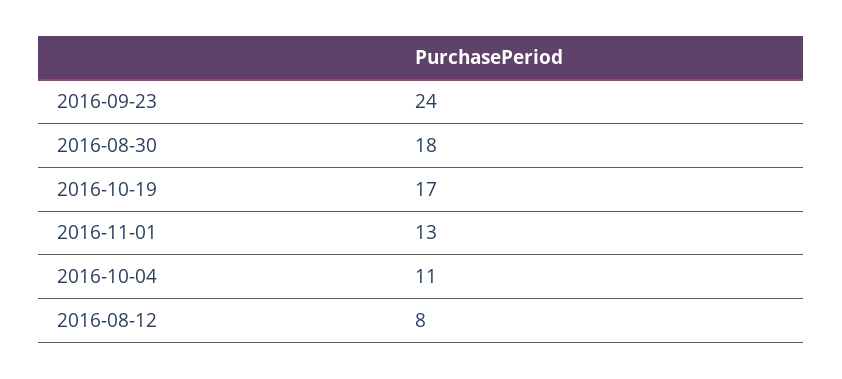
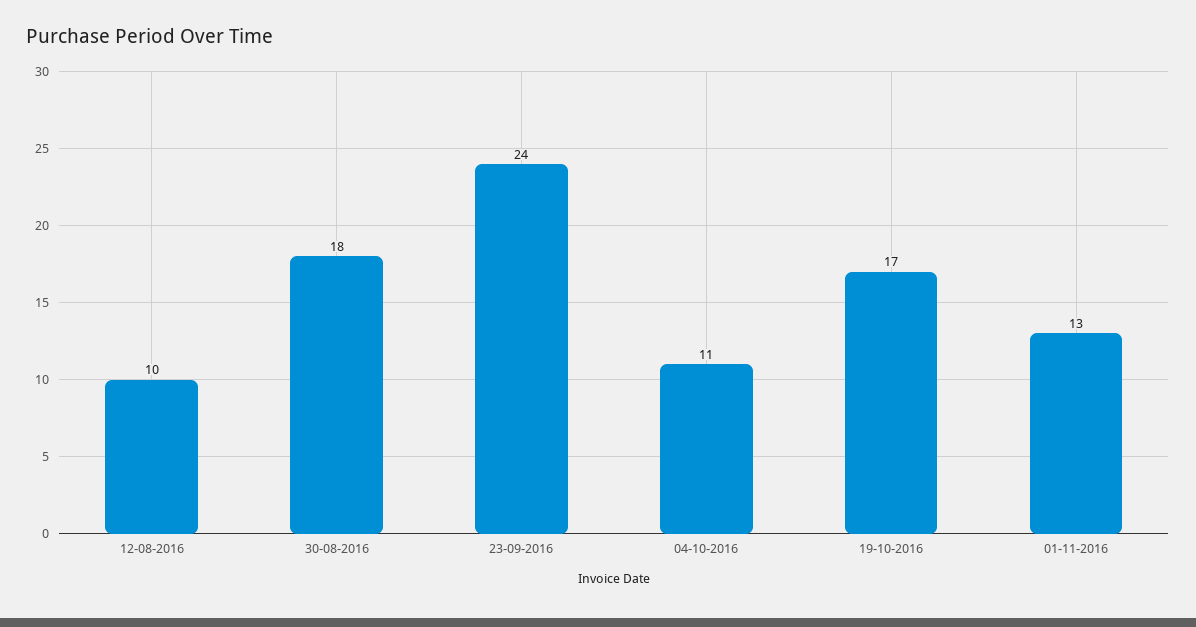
2016-08-12: 8 -> 10

